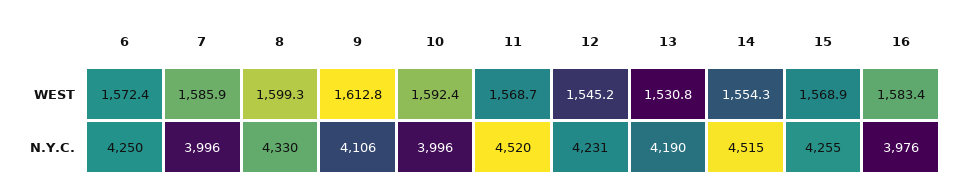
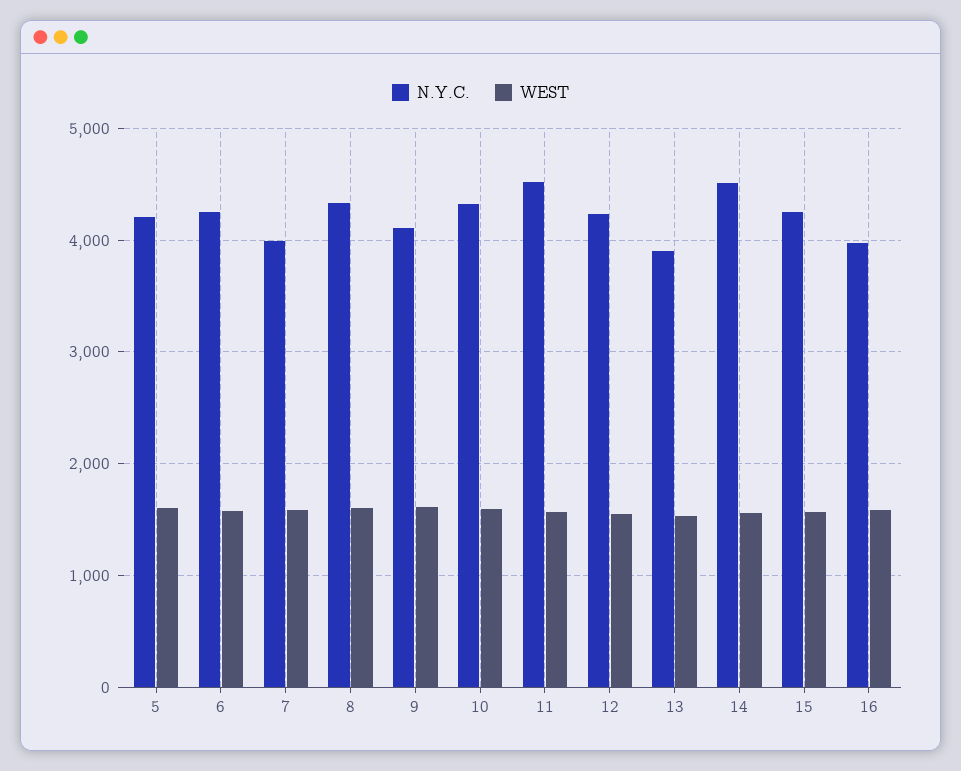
N.Y.C., 10: 3996 -> 4300
N.Y.C., 13: 4190 -> 3900
N.Y.C., 5: none -> 4200
WEST, 5: none -> 1600

